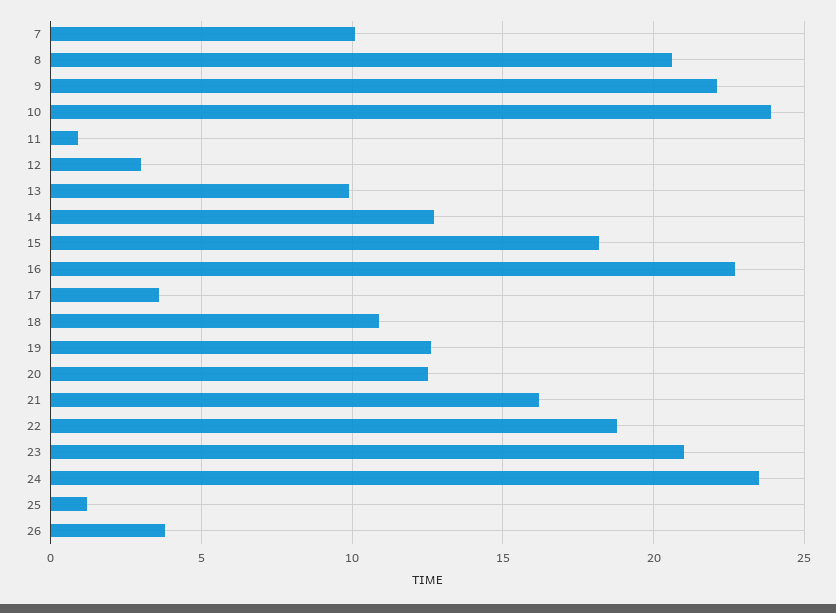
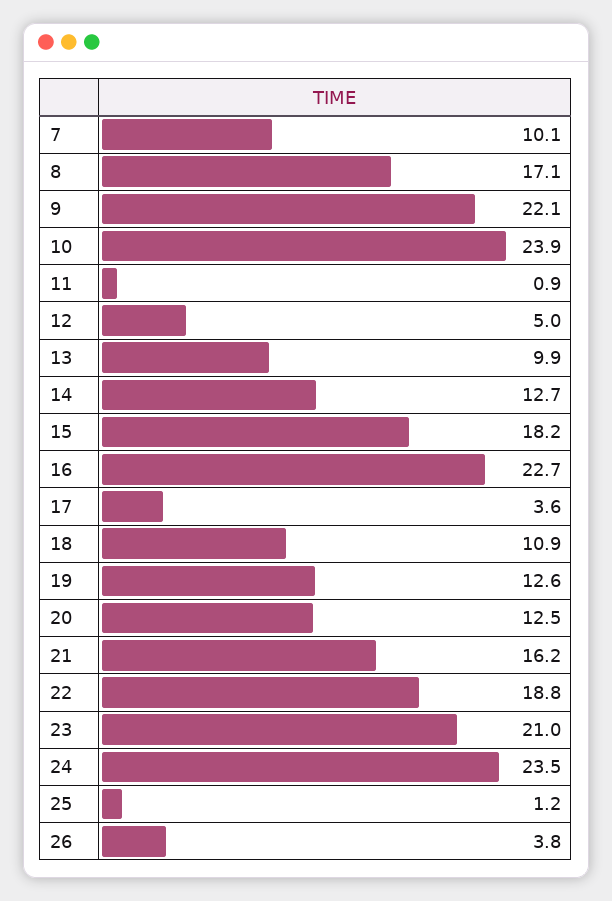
8: 20.5 -> 17.1
12: 3 -> 5

